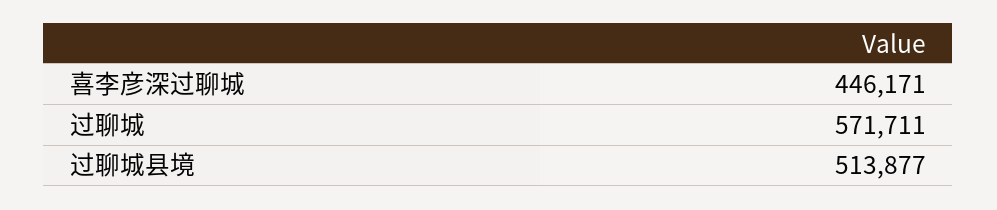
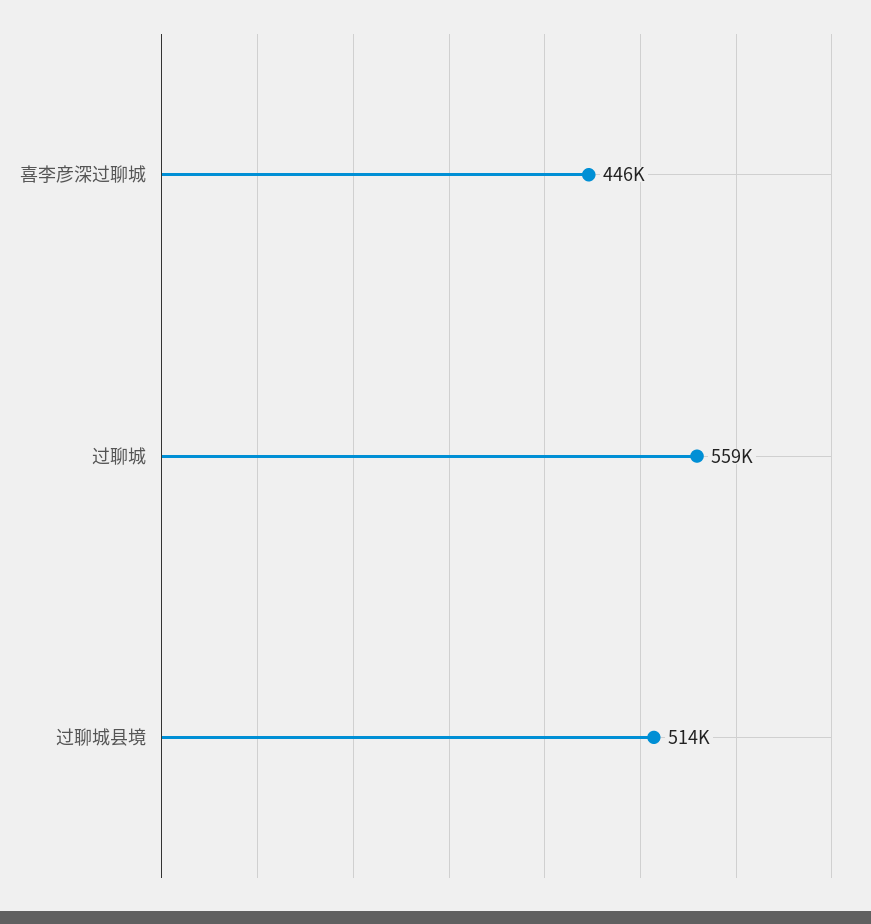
过聊城: 571711 -> 559000

